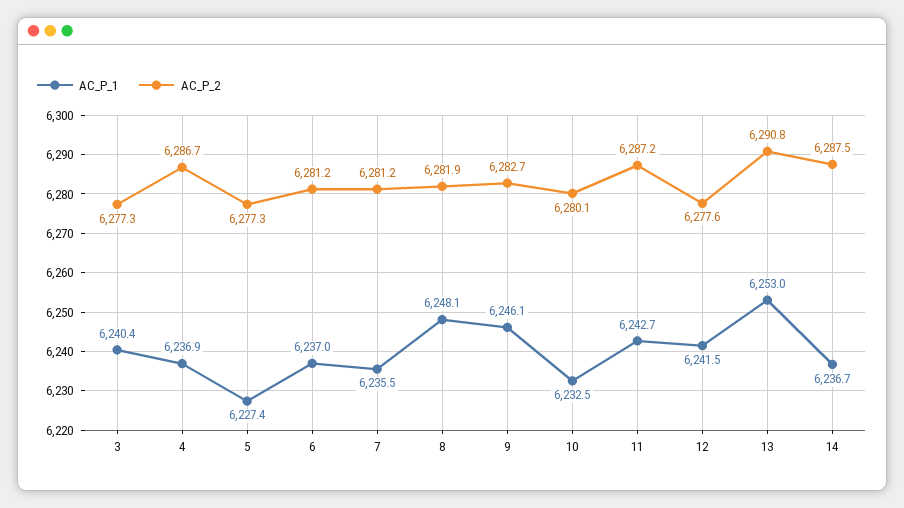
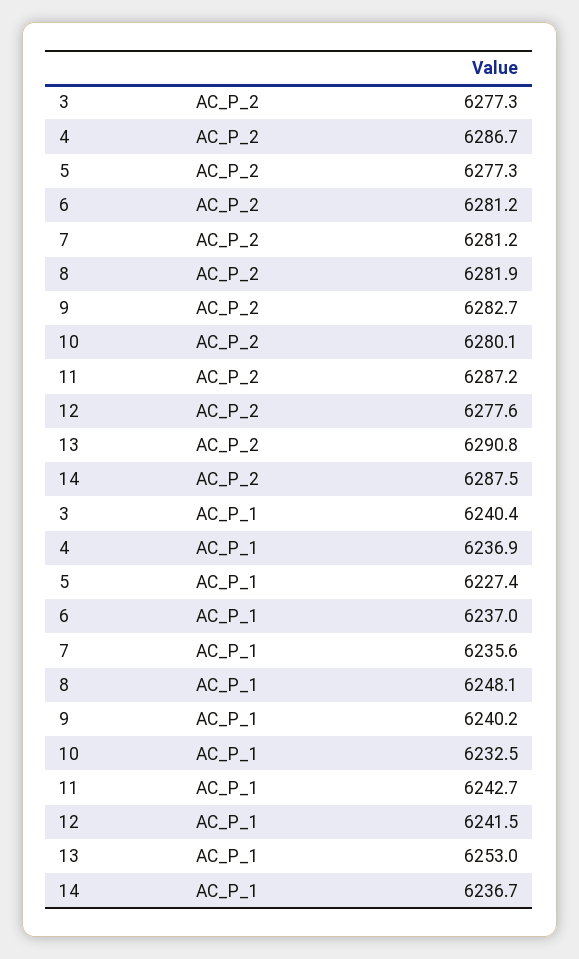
AC_P_1, 7: 6235.5 -> 6235.6
AC_P_1, 9: 6246.1 -> 6240.2

